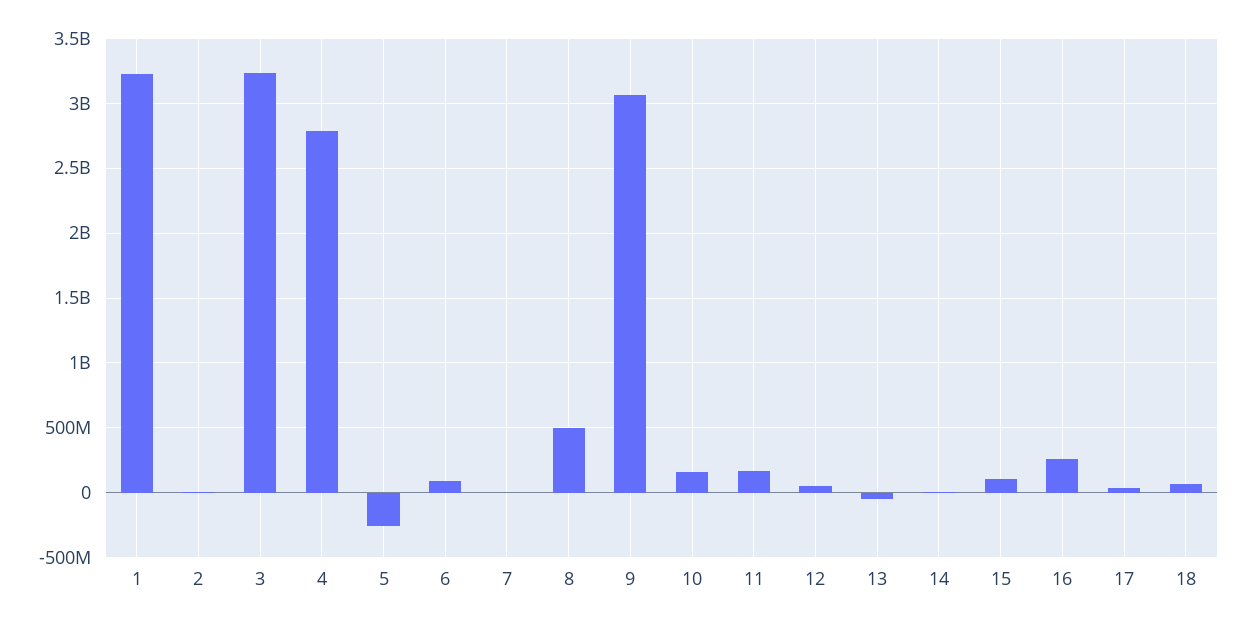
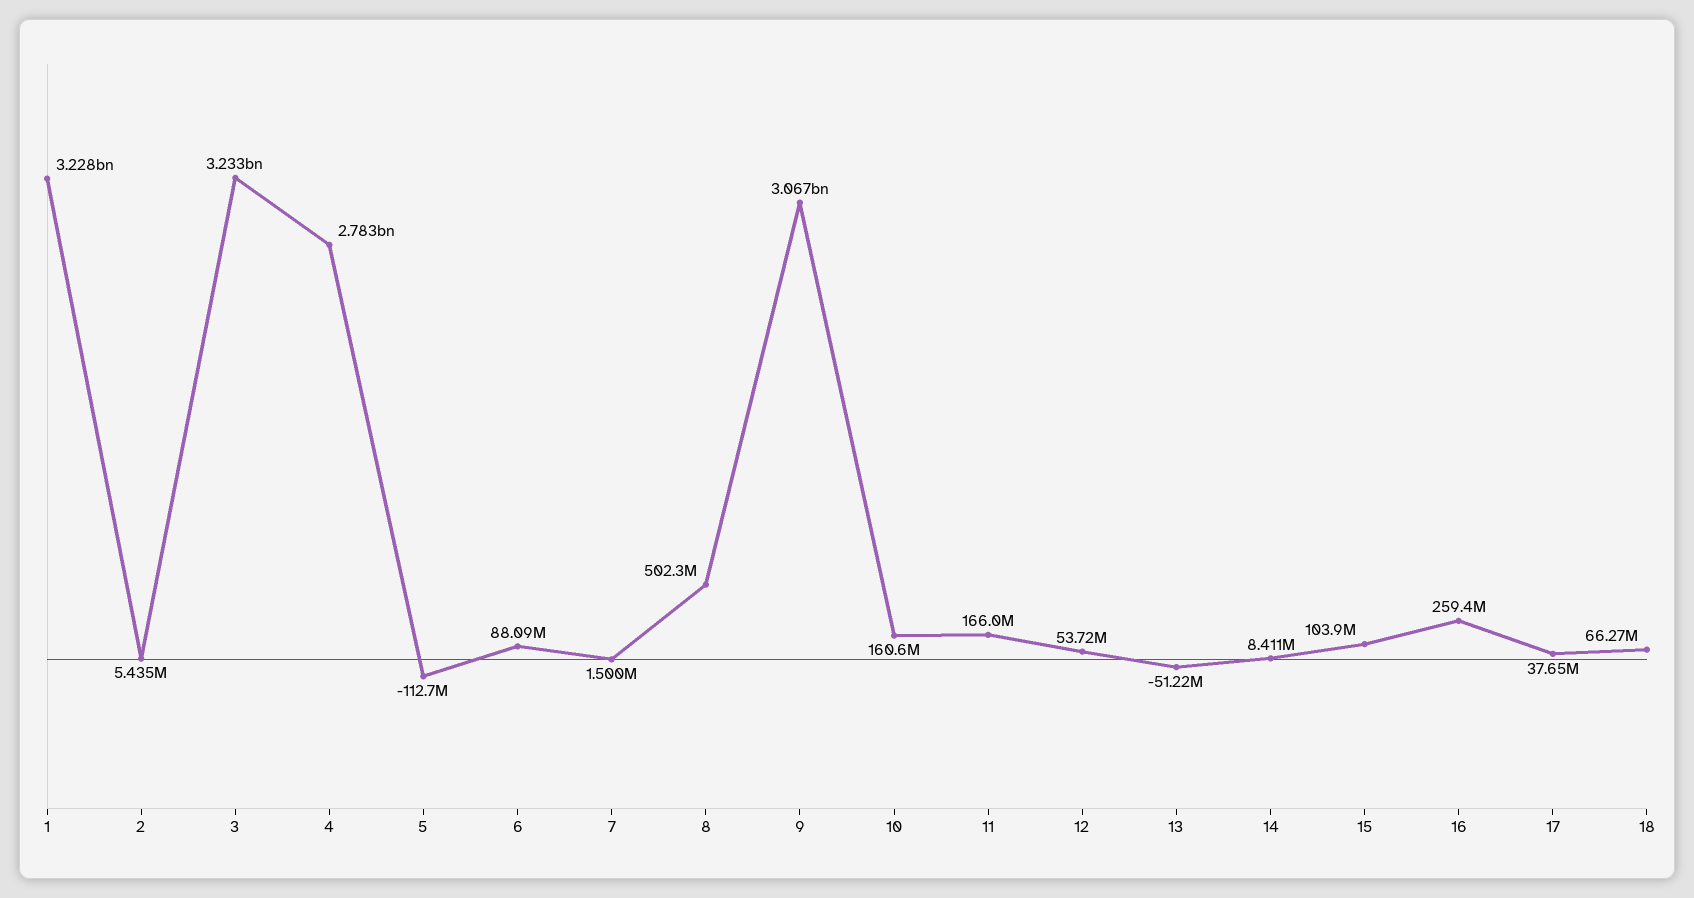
5: -250000000 -> -112700000

